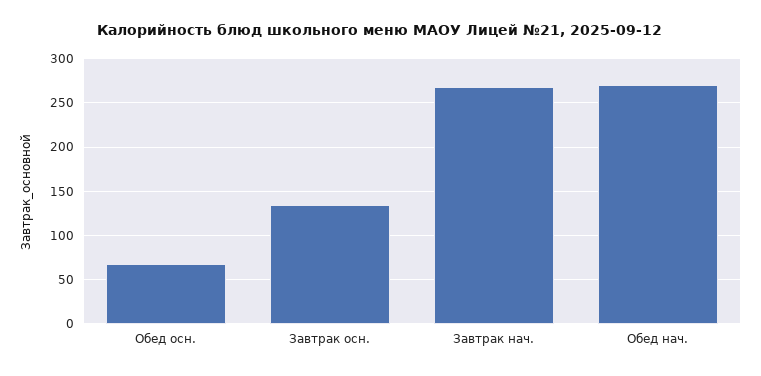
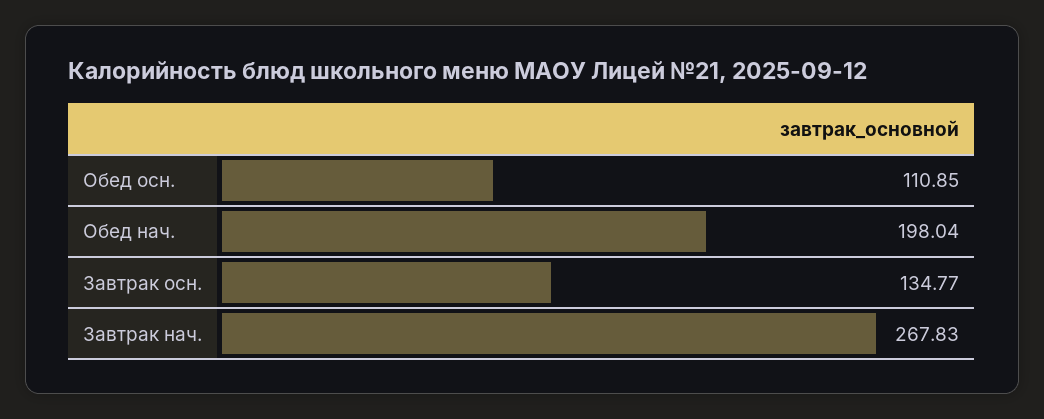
Обед осн.: 70 -> 110.85
Обед нач.: 270 -> 198.04

